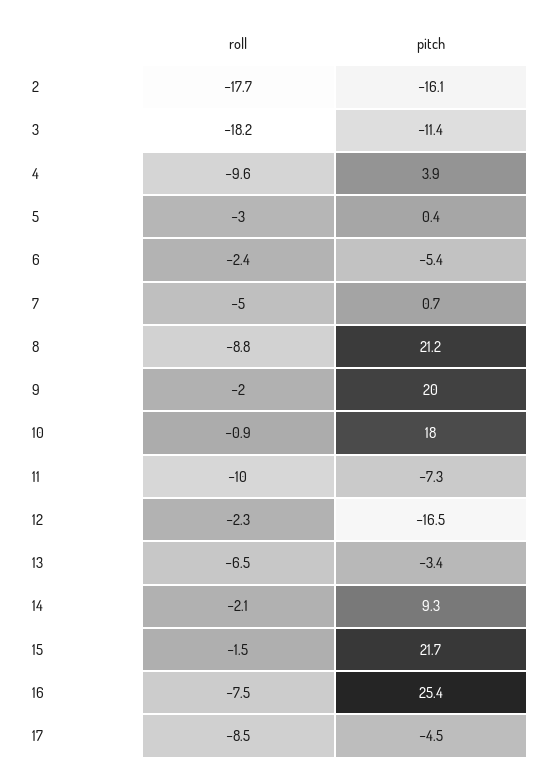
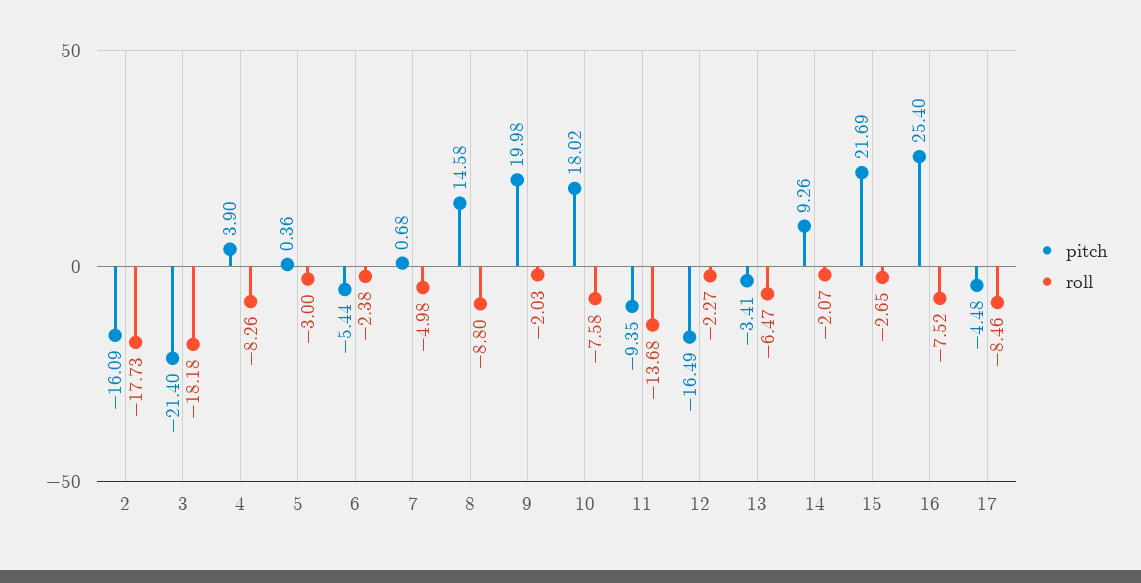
pitch, 3: -11.4 -> -21.4
roll, 4: -9.6 -> -8.26
pitch, 8: 21.2 -> 14.58
roll, 10: -0.9 -> -7.58
roll, 11: -10 -> -13.68
pitch, 11: -7.3 -> -9.35
roll, 15: -1.5 -> -2.65

